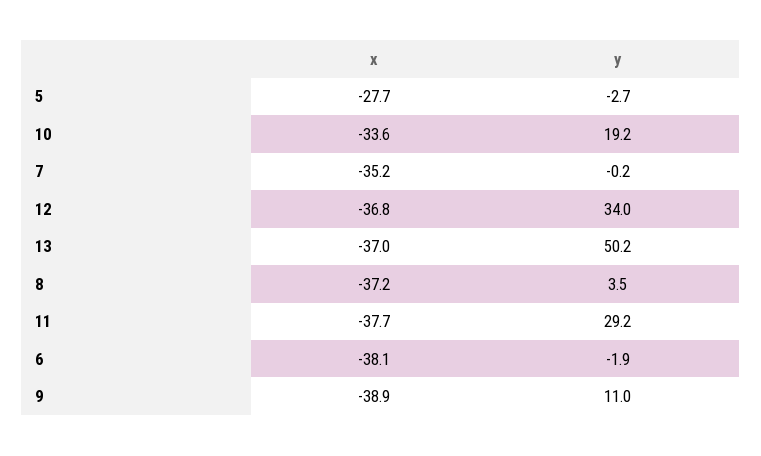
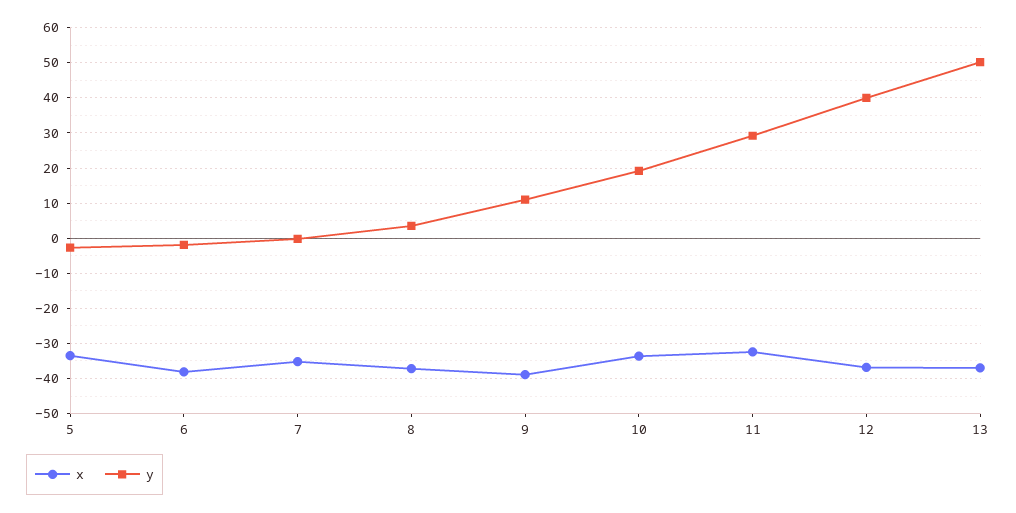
x, 5: -27.7 -> -34
y, 12: 34 -> 40
x, 11: -37.7 -> -32

